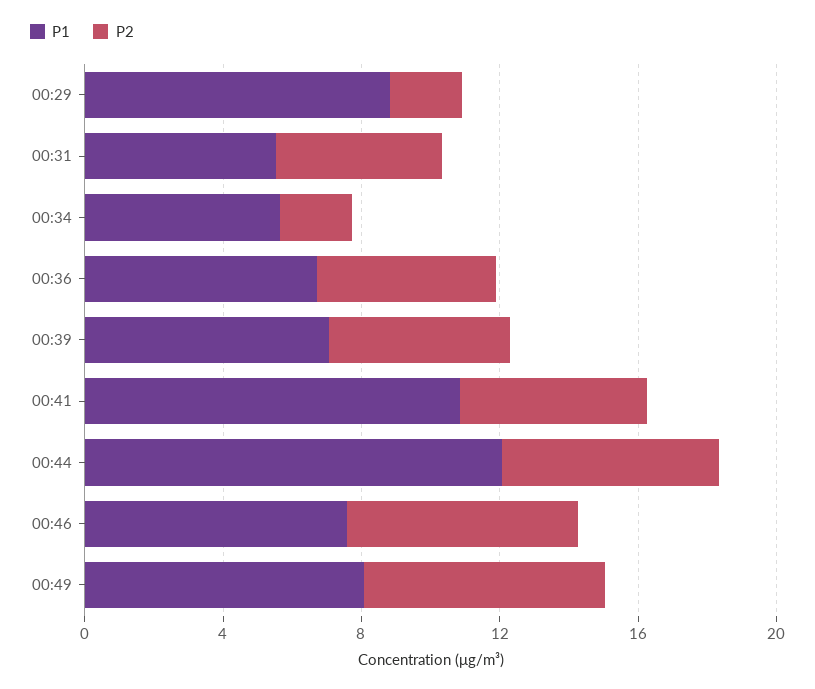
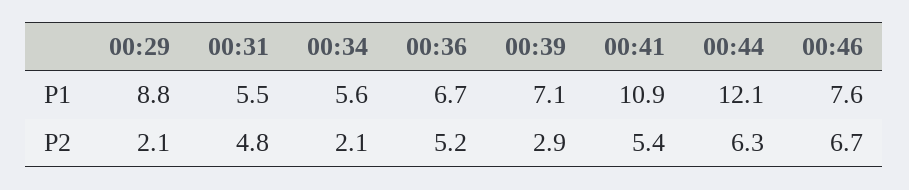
P2, 00:39: 5 -> 2.9
P1, 00:49: 8 -> none
P2, 00:49: 7 -> none

